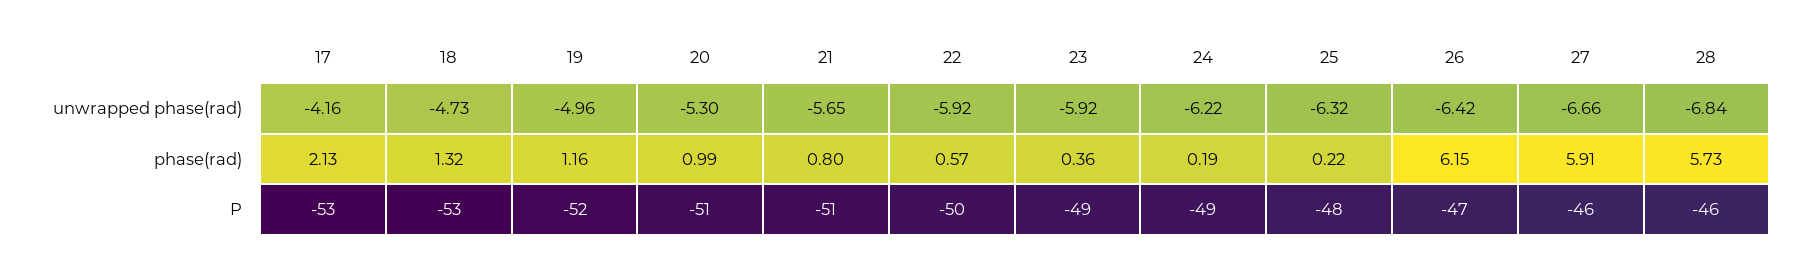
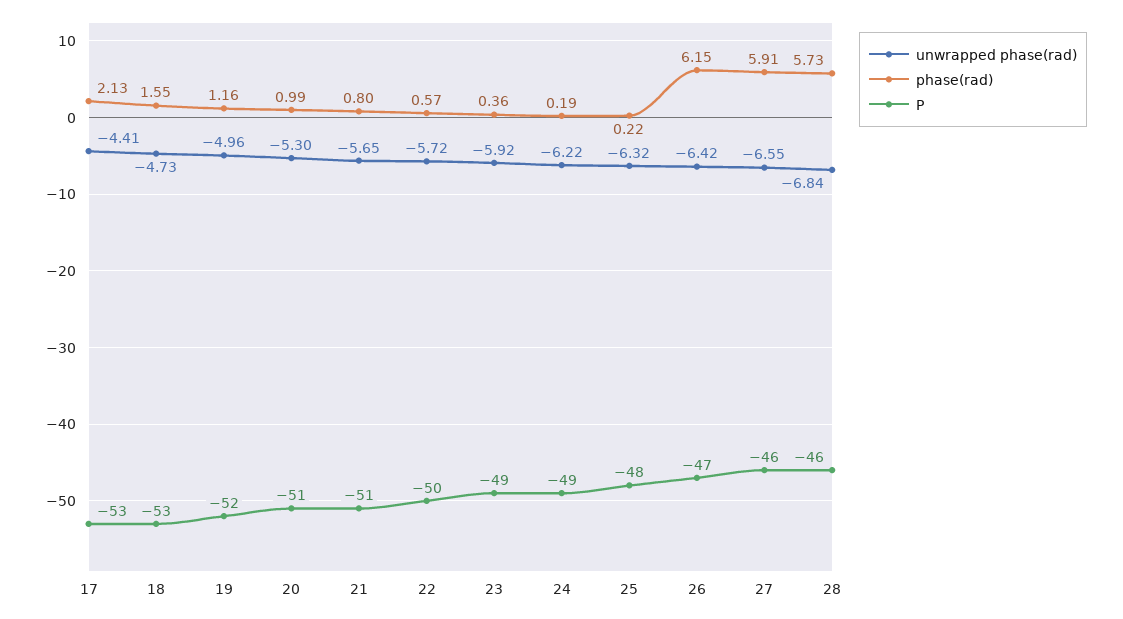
unwrapped phase(rad), 17: -4.16 -> -4.41
unwrapped phase(rad), 22: -5.92 -> -5.72
unwrapped phase(rad), 27: -6.66 -> -6.55
phase(rad), 18: 1.32 -> 1.55

